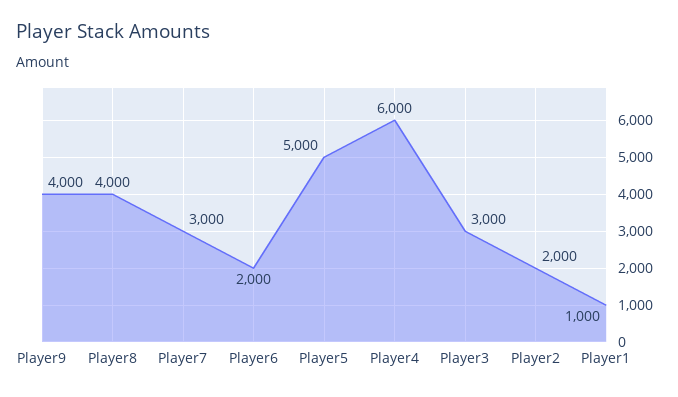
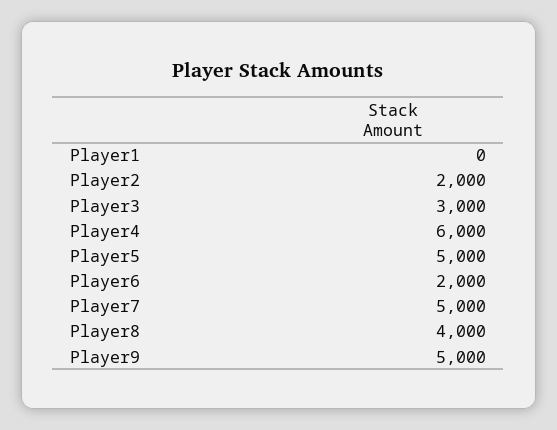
Player9: 4000 -> 5000
Player7: 3000 -> 5000
Player1: 1000 -> 0

